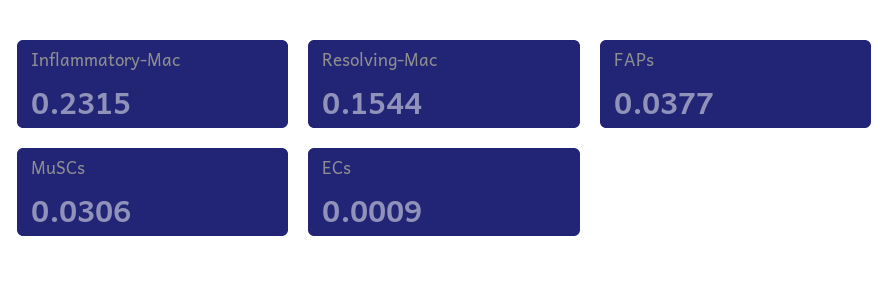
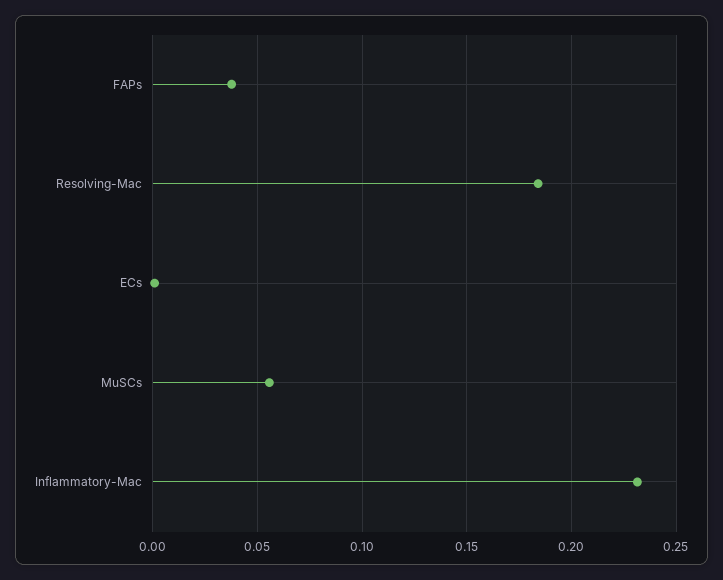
Resolving-Mac: 0.1544 -> 0.185
MuSCs: 0.0306 -> 0.055

